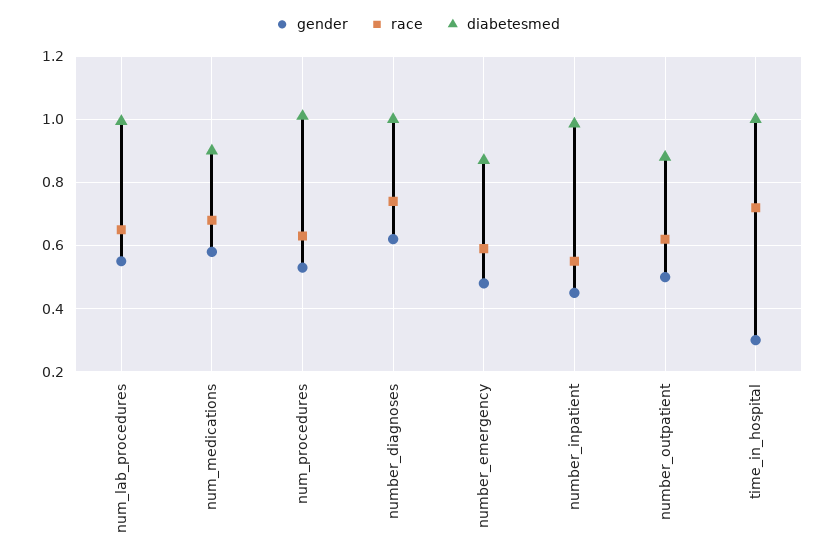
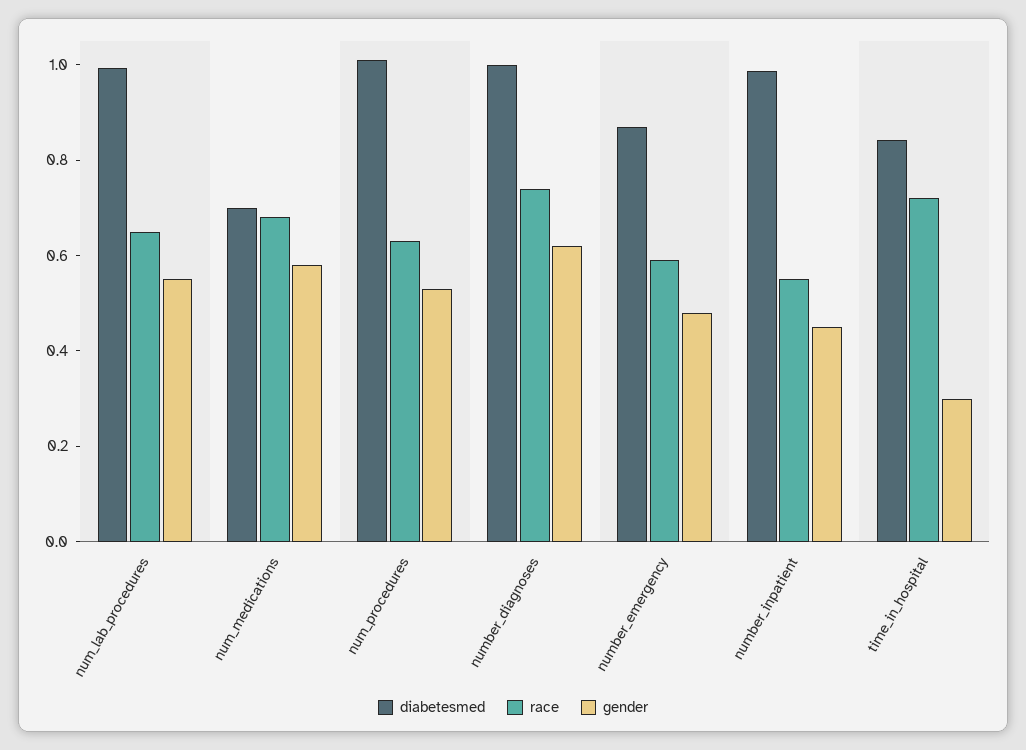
diabetesmed, num_medications: 0.9 -> 0.7
gender, number_outpatient: 0.5 -> none
race, number_outpatient: 0.62 -> none
diabetesmed, number_outpatient: 0.88 -> none
diabetesmed, time_in_hospital: 1 -> 0.85

